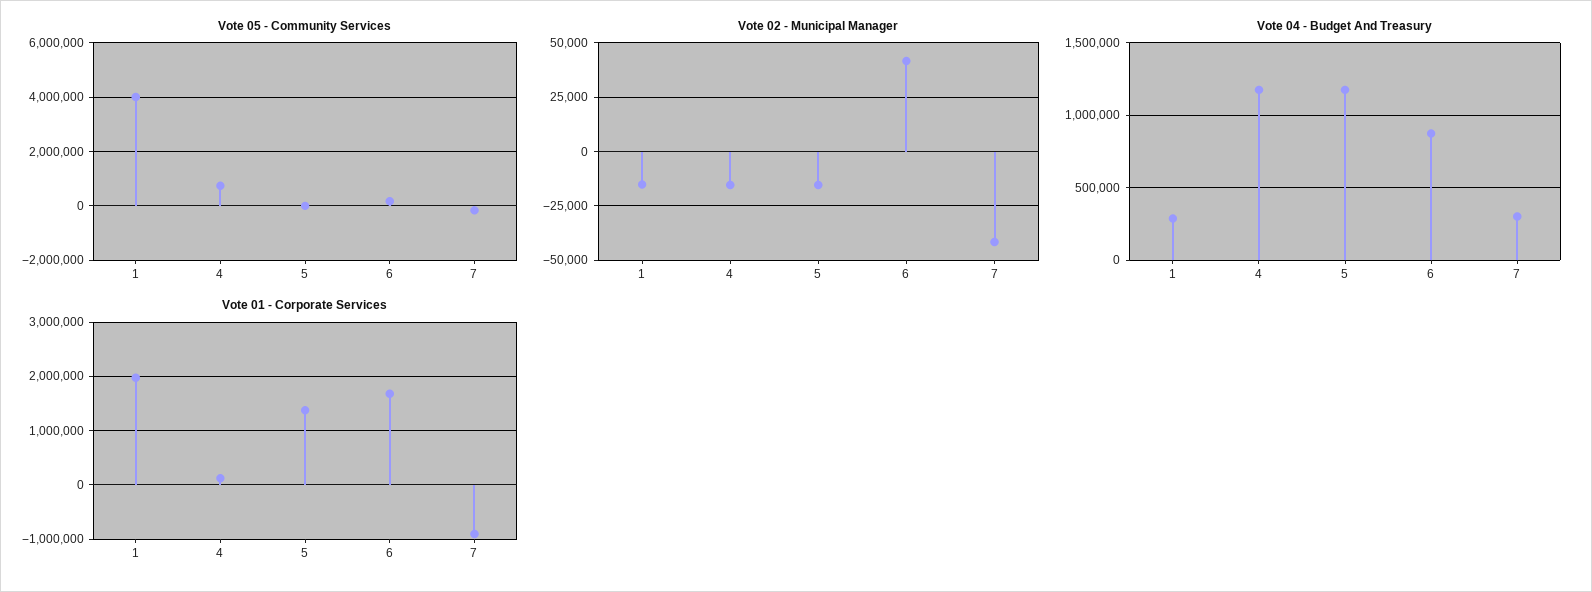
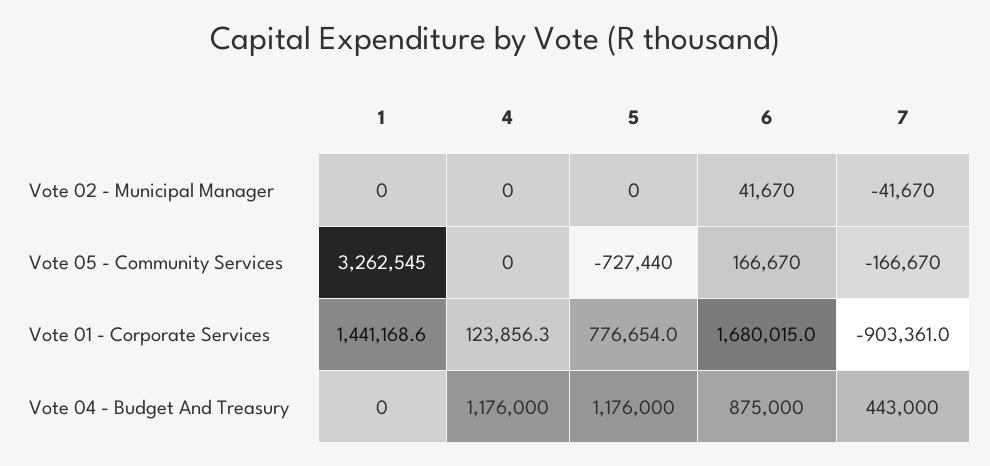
Vote 05 - Community Services, 1: 4000000 -> 3262545
Vote 05 - Community Services, 4: 750000 -> 0
Vote 05 - Community Services, 5: 0 -> -727440
Vote 02 - Municipal Manager, 1: -15000 -> 0
Vote 02 - Municipal Manager, 4: -15000 -> 0
Vote 02 - Municipal Manager, 5: -15000 -> 0
Vote 04 - Budget And Treasury, 1: 300000 -> 0
Vote 04 - Budget And Treasury, 7: 300000 -> 443000
Vote 01 - Corporate Services, 1: 2000000 -> 1441168.6
Vote 01 - Corporate Services, 5: 1400000 -> 776654

